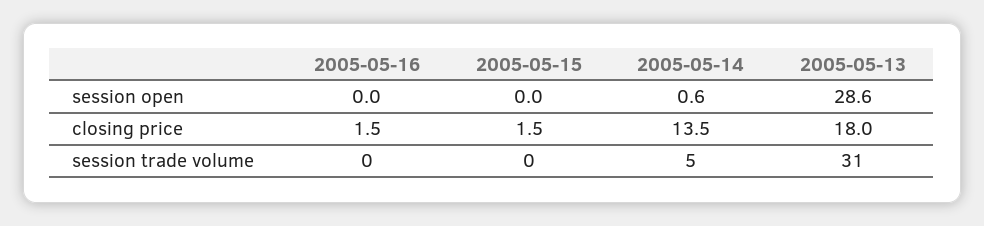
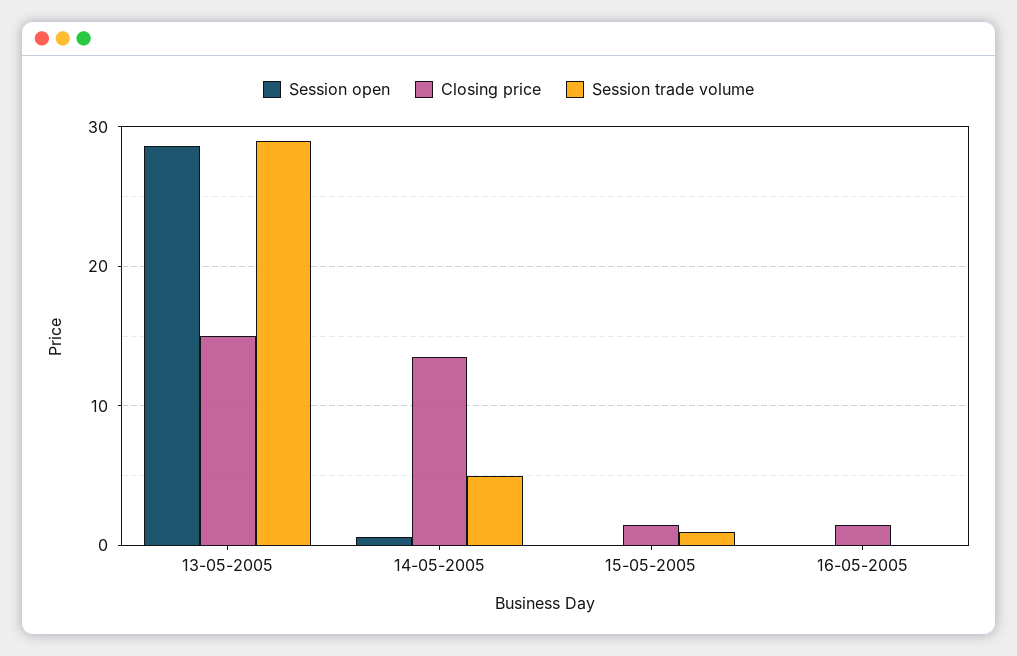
closing price, 2005-05-13: 18 -> 15
session trade volume, 2005-05-15: 0 -> 1
session trade volume, 2005-05-13: 31 -> 29

